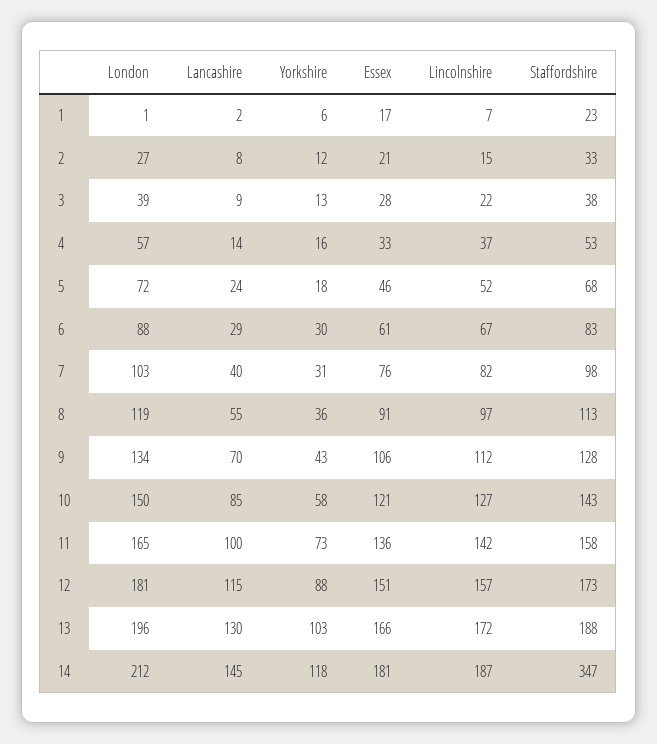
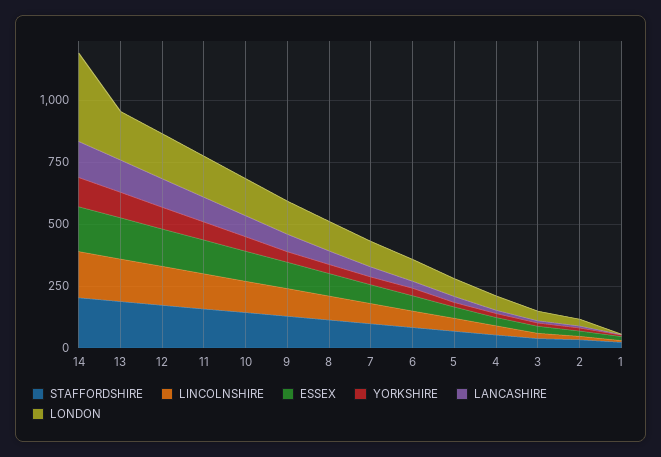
London, 14: 212 -> 350
Staffordshire, 14: 347 -> 200

